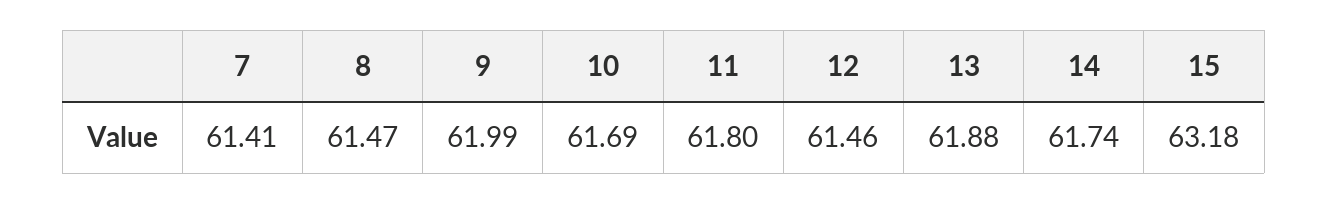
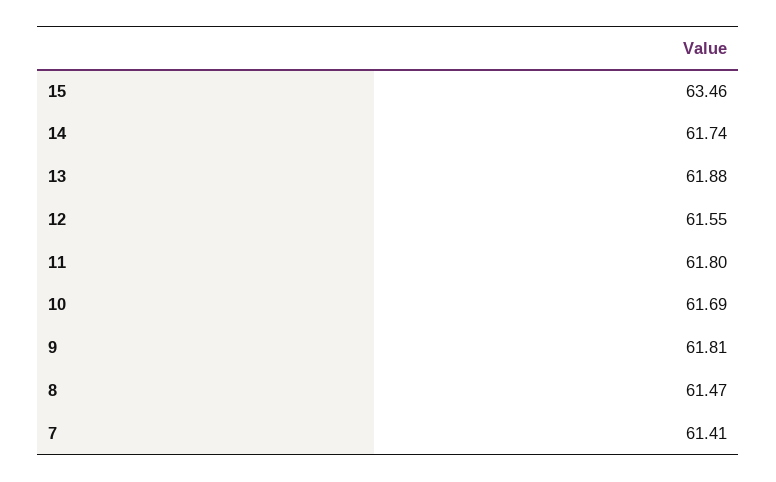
9: 61.99 -> 61.81
12: 61.46 -> 61.55
15: 63.18 -> 63.46

